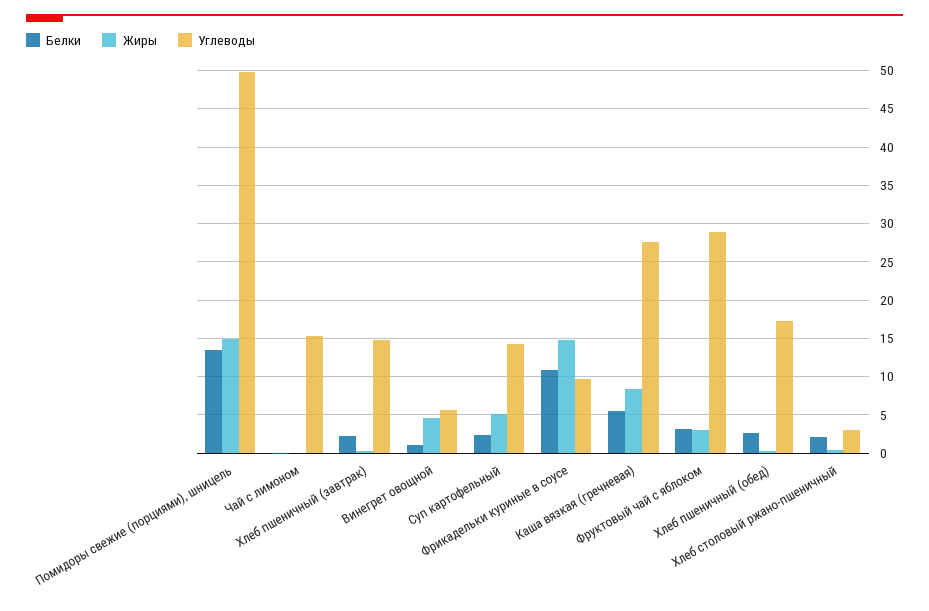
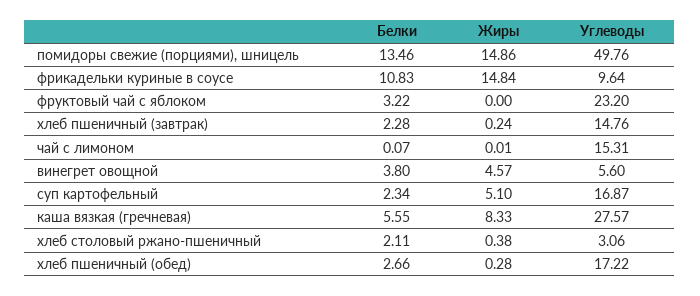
Белки, Винегрет овощной: 1 -> 3.8
Углеводы, Суп картофельный: 14 -> 16.87
Жиры, Фруктовый чай с яблоком: 3 -> 0
Углеводы, Фруктовый чай с яблоком: 29 -> 23.2

